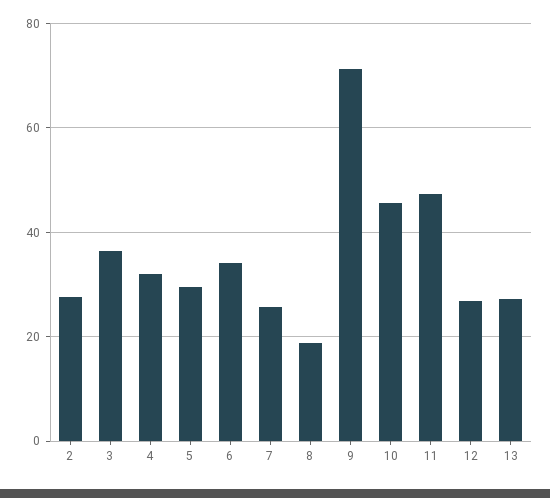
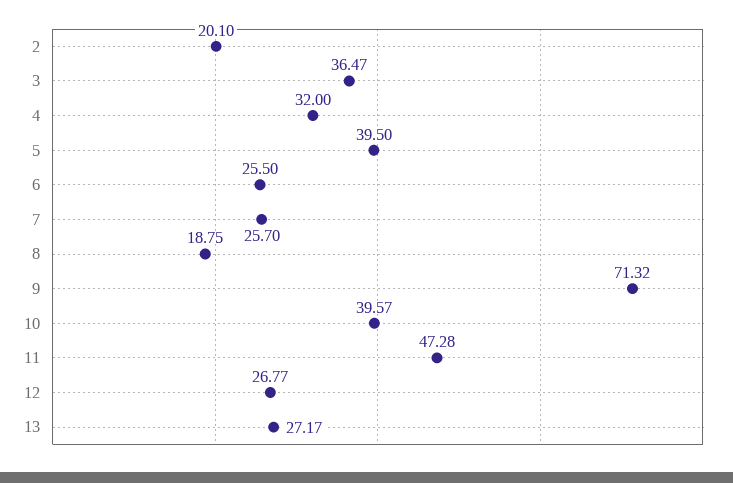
2: 28 -> 20.1
5: 30 -> 39.5
6: 34 -> 25.5
10: 46 -> 39.57

